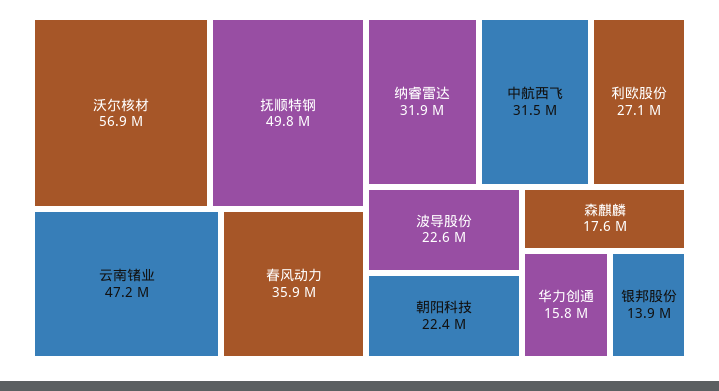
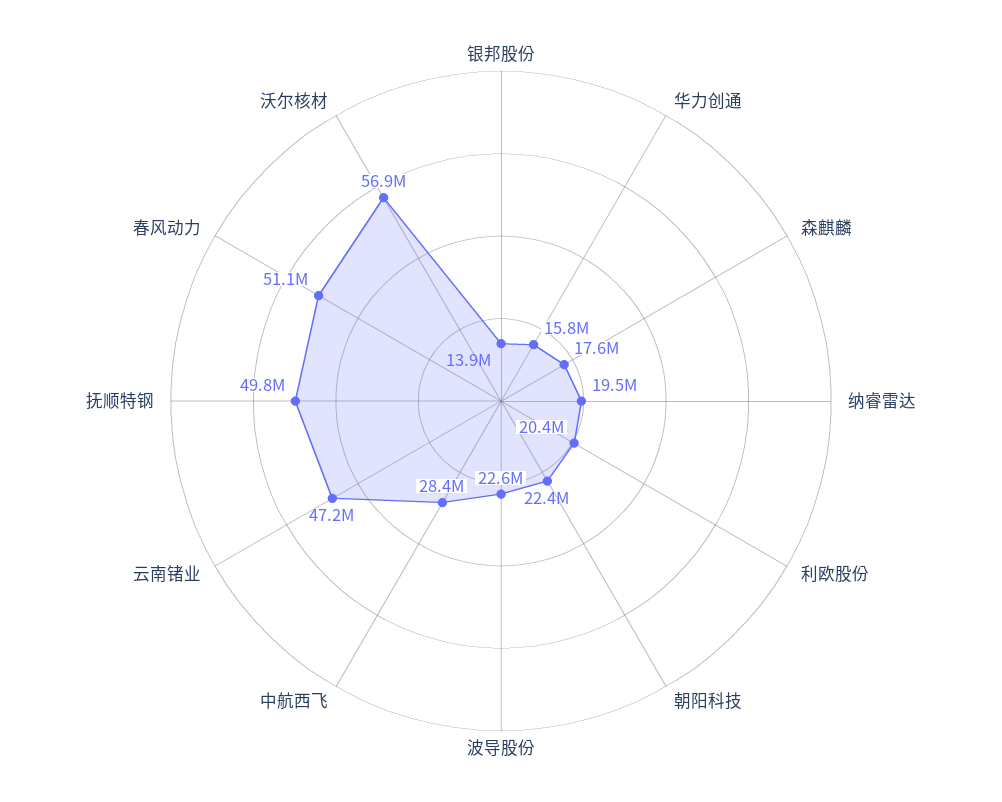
春风动力: 35900000 -> 51100000
纳睿雷达: 31900000 -> 19500000
中航西飞: 31500000 -> 28400000
利欧股份: 27100000 -> 20400000

